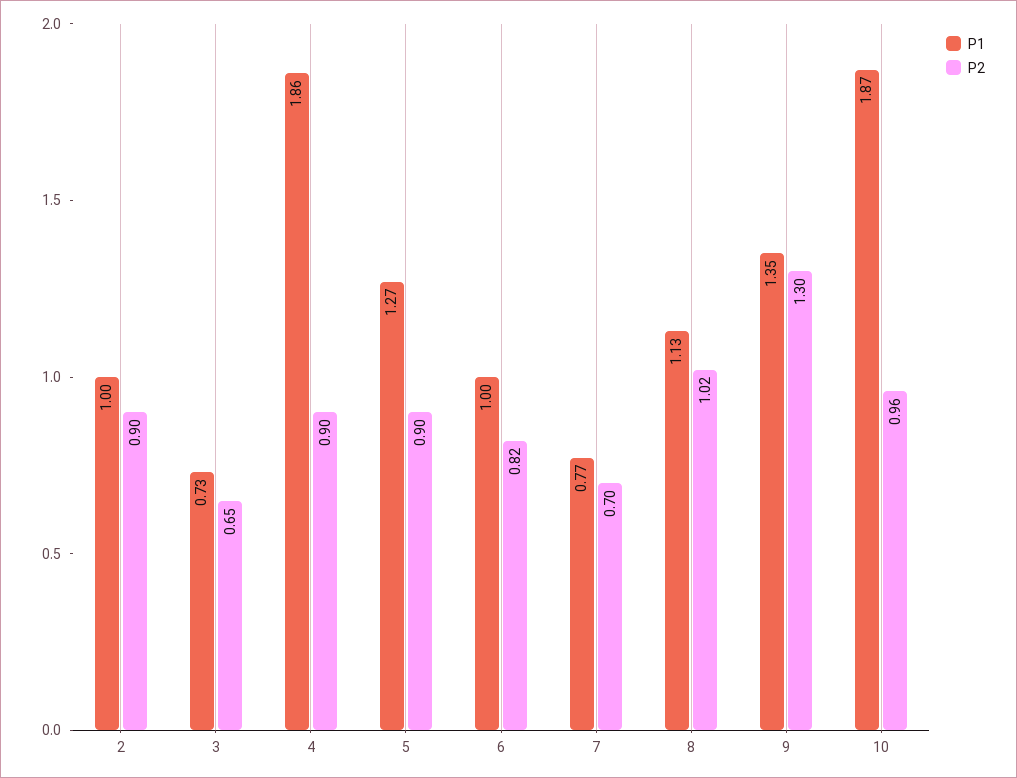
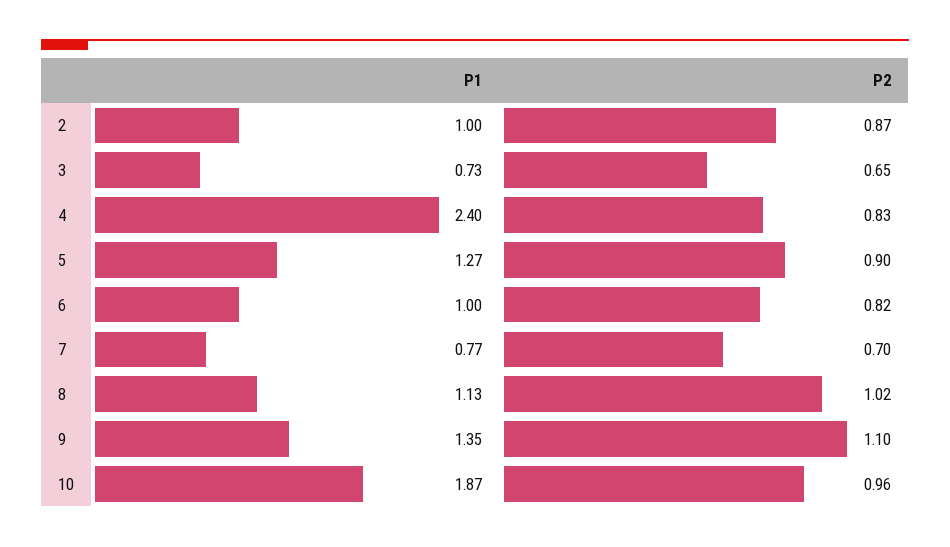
P2, 2: 0.9 -> 0.87
P1, 4: 1.86 -> 2.4
P2, 4: 0.9 -> 0.83
P2, 9: 1.3 -> 1.1

